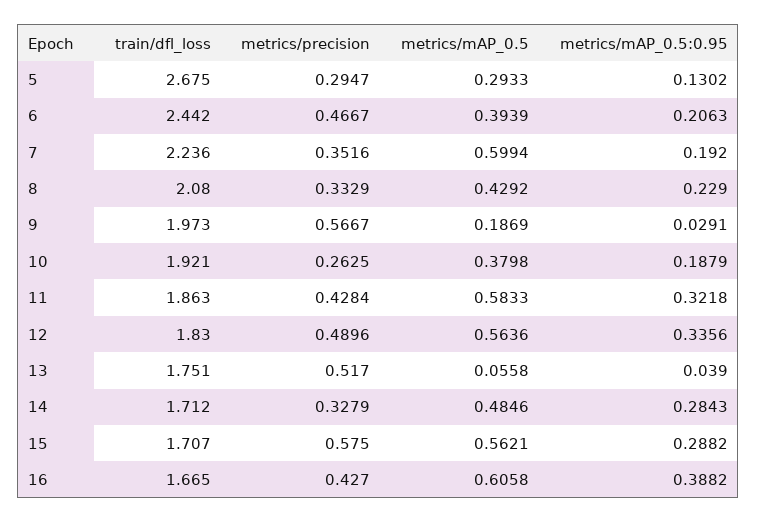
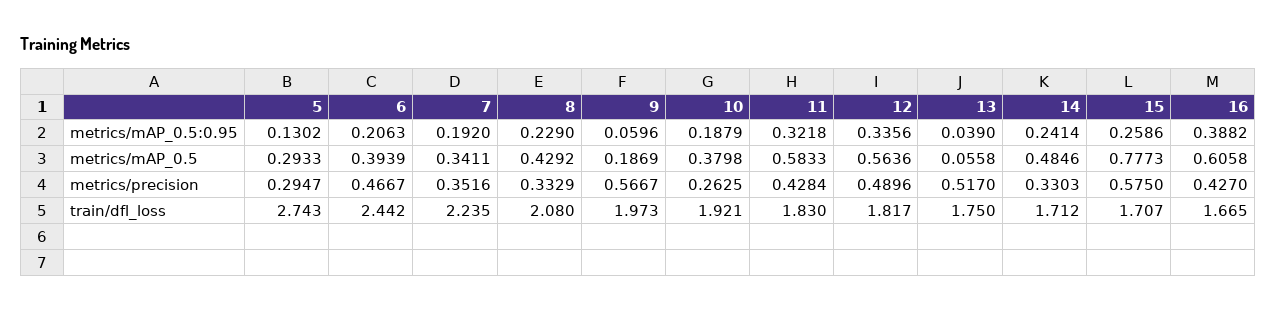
train/dfl_loss, 5: 2.675 -> 2.743
train/dfl_loss, 7: 2.236 -> 2.235
metrics/mAP_0.5, 7: 0.5994 -> 0.3411
metrics/mAP_0.5:0.95, 9: 0.0291 -> 0.0596
train/dfl_loss, 11: 1.863 -> 1.83
train/dfl_loss, 12: 1.83 -> 1.817
train/dfl_loss, 13: 1.751 -> 1.75
metrics/precision, 14: 0.3279 -> 0.3303
metrics/mAP_0.5:0.95, 14: 0.2843 -> 0.2414
metrics/mAP_0.5, 15: 0.5621 -> 0.7773
metrics/mAP_0.5:0.95, 15: 0.2882 -> 0.2586

